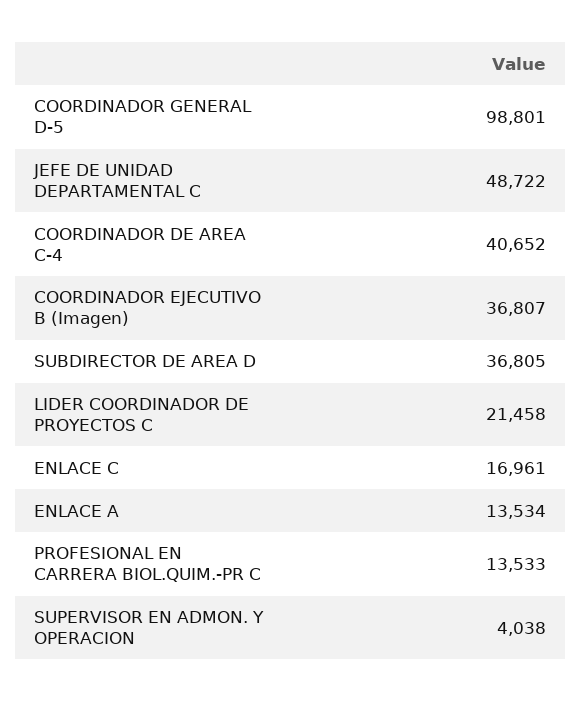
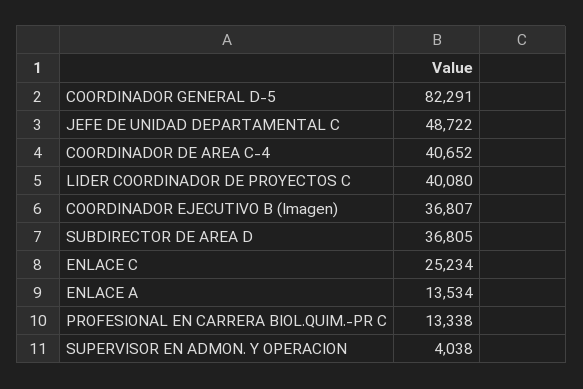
COORDINADOR GENERAL D-5: 98801 -> 82291
LIDER COORDINADOR DE PROYECTOS C: 21458 -> 40080
ENLACE C: 16961 -> 25234
PROFESIONAL EN CARRERA BIOL.QUIM.-PR C: 13533 -> 13338

